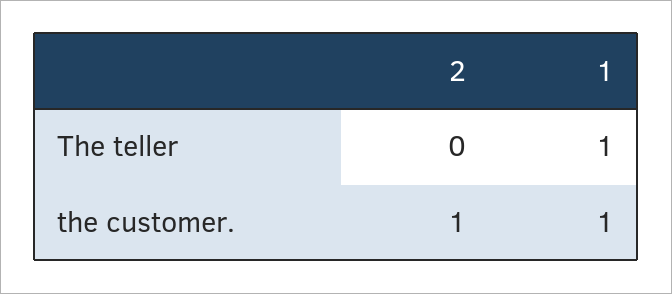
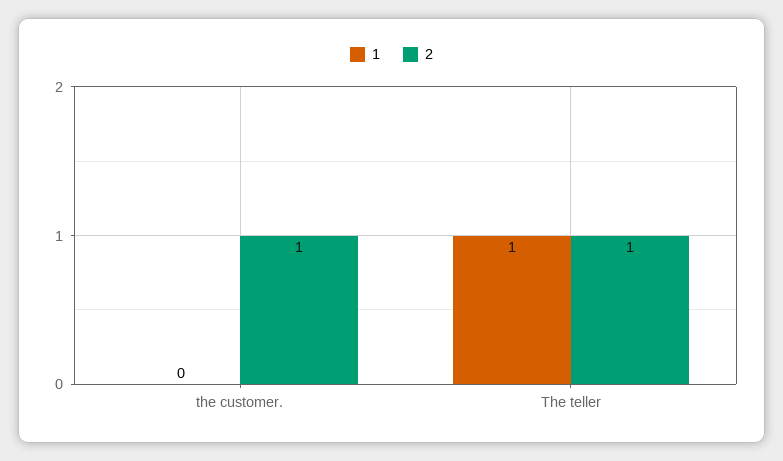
2, The teller: 0 -> 1
1, the customer.: 1 -> 0

